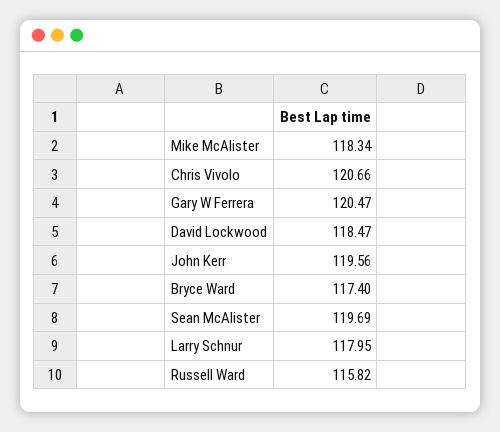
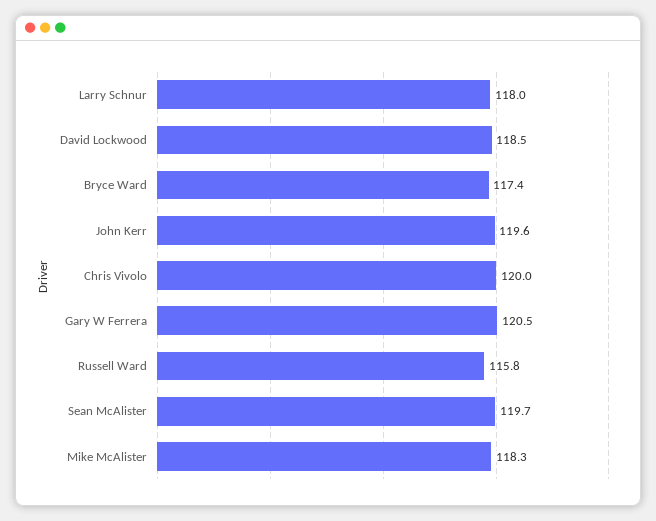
Chris Vivolo: 120.66 -> 120

